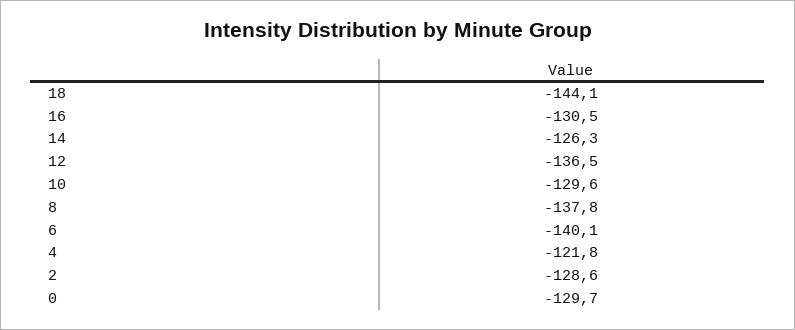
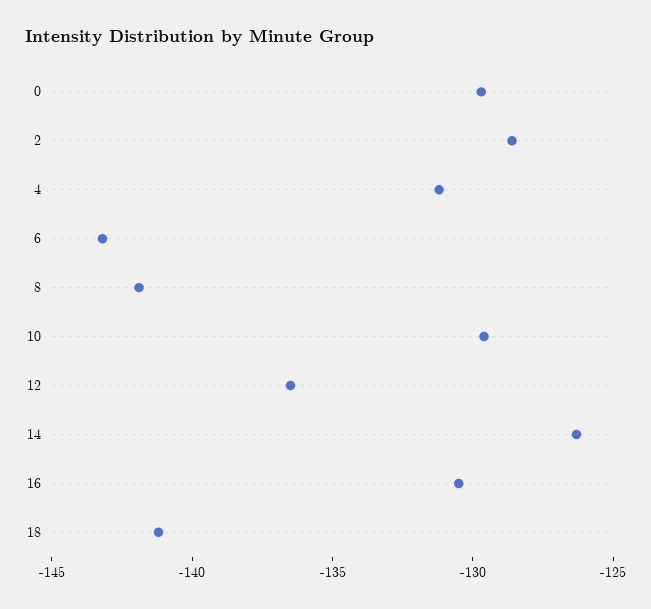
18: -144.1 -> -141
8: -137.8 -> -142
6: -140.1 -> -143
4: -121.8 -> -131

